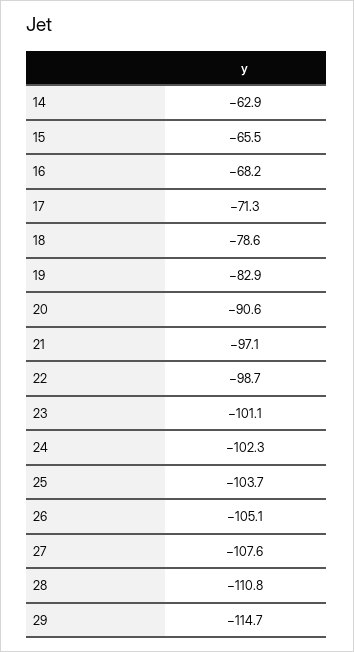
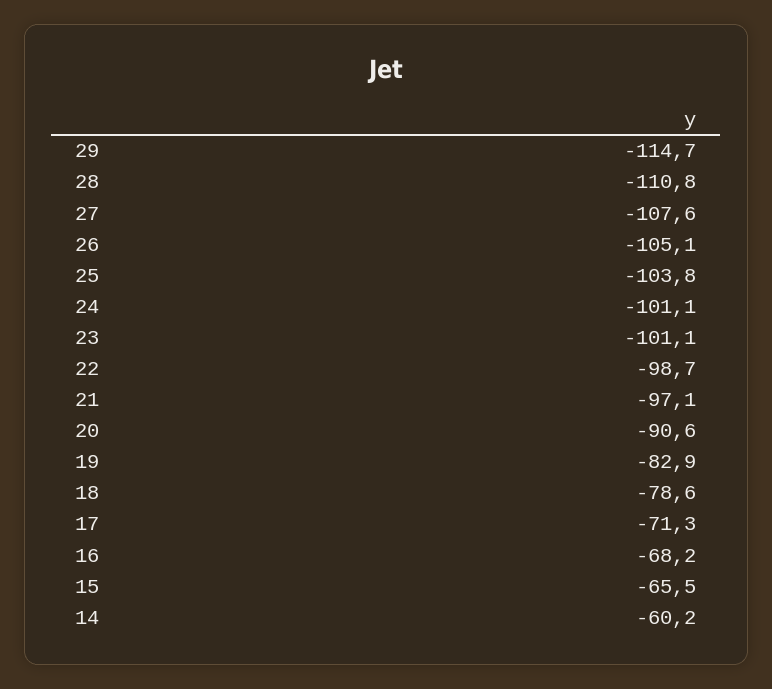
14: -62.9 -> -60.2
24: -102.3 -> -101.1
25: -103.7 -> -103.8

